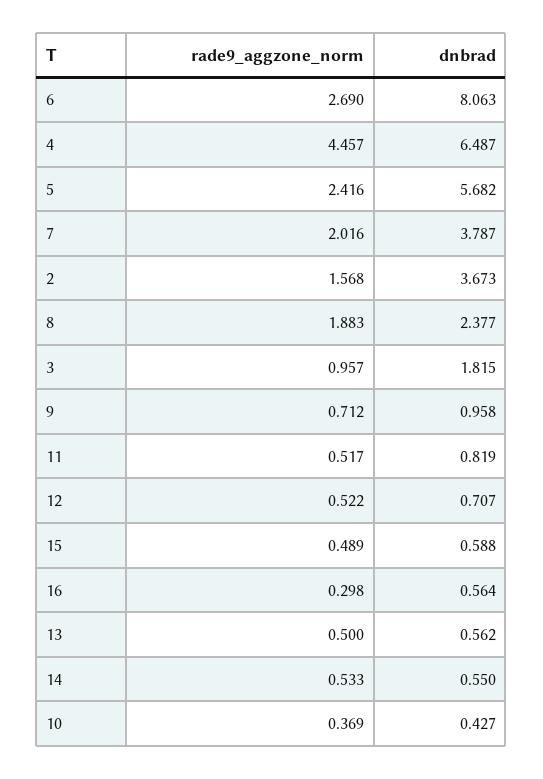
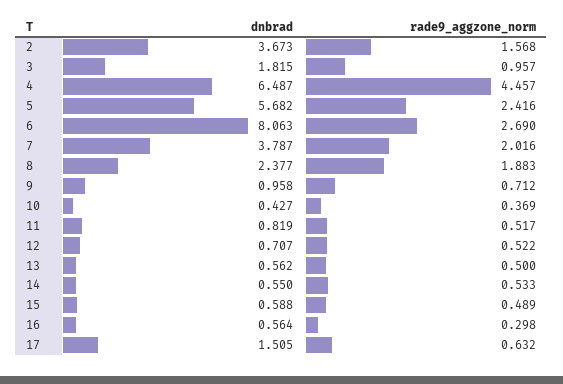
dnbrad, 17: none -> 1.505
rade9_aggzone_norm, 17: none -> 0.632

